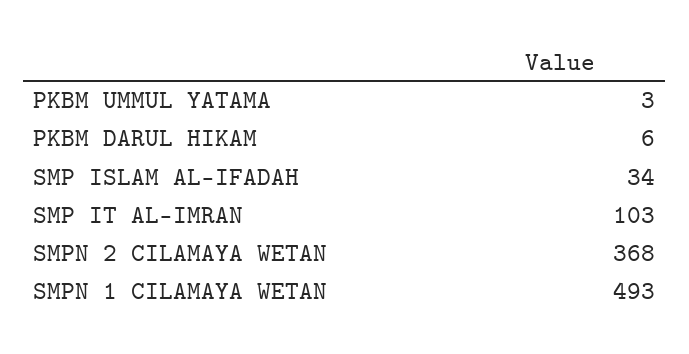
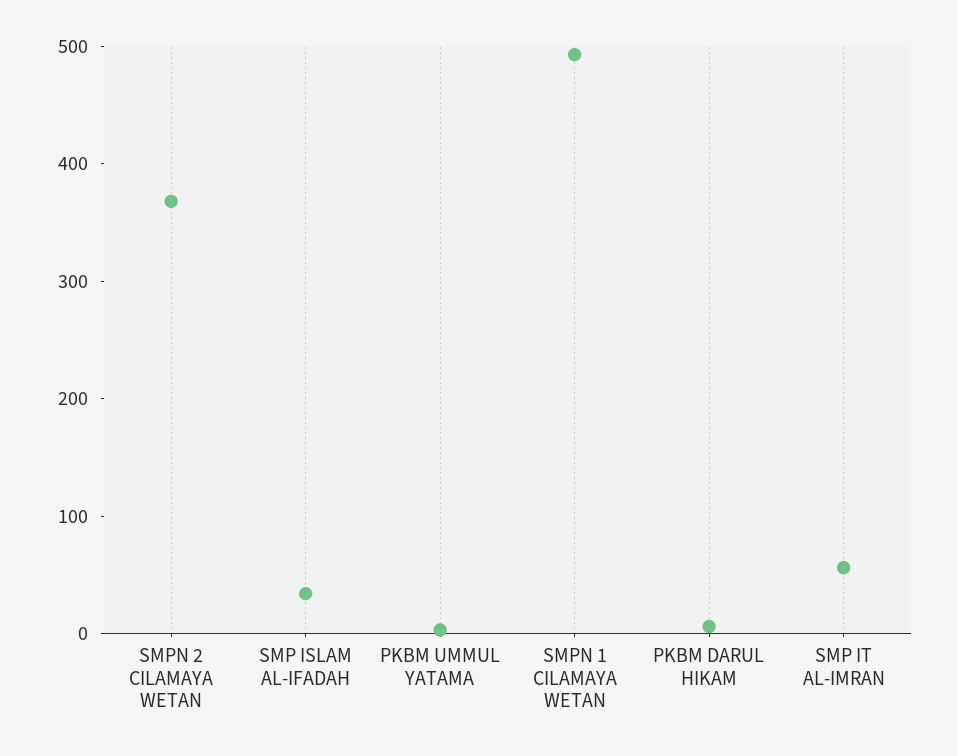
SMP IT AL-IMRAN: 103 -> 60

